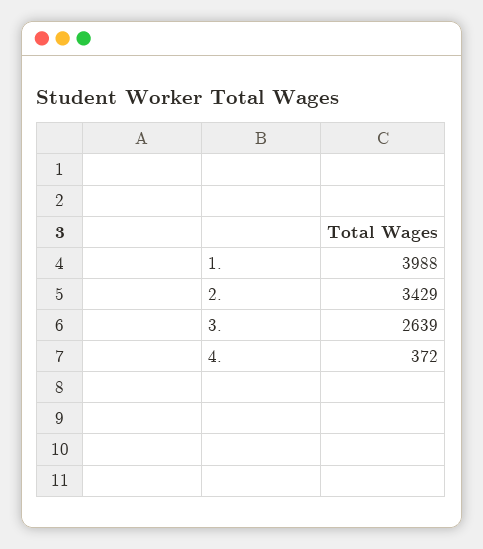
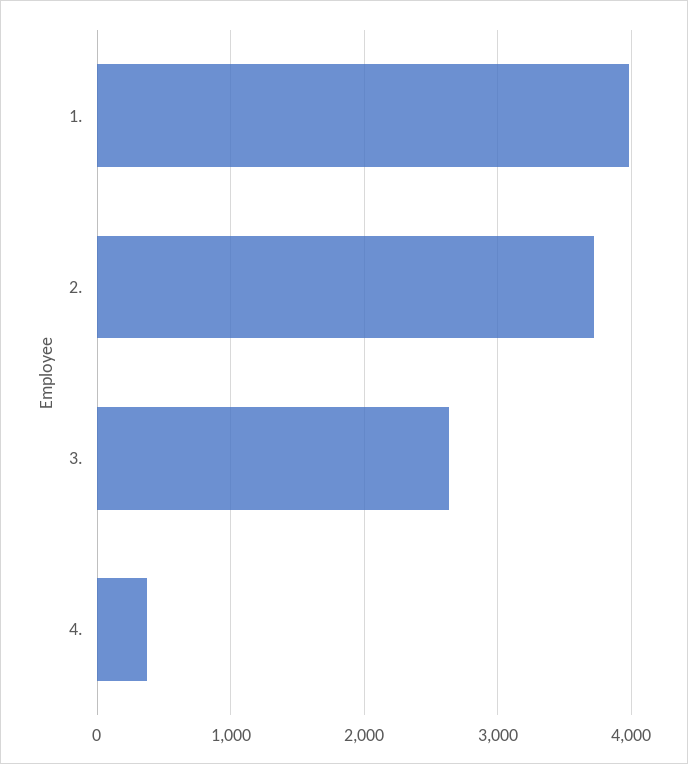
2.: 3429 -> 3700

